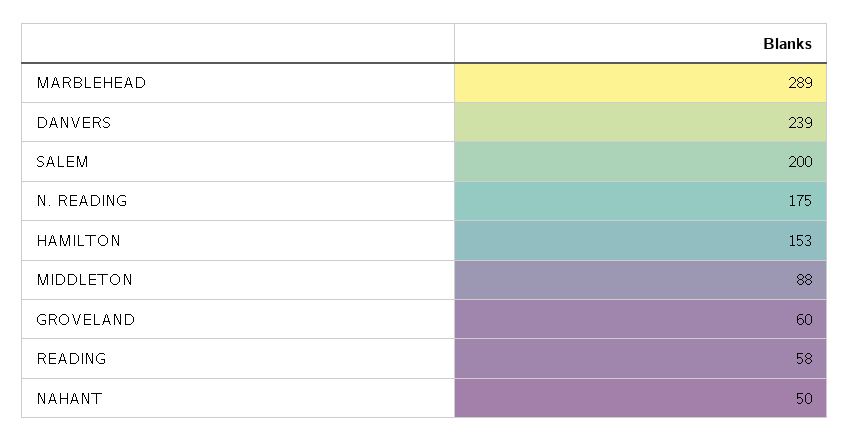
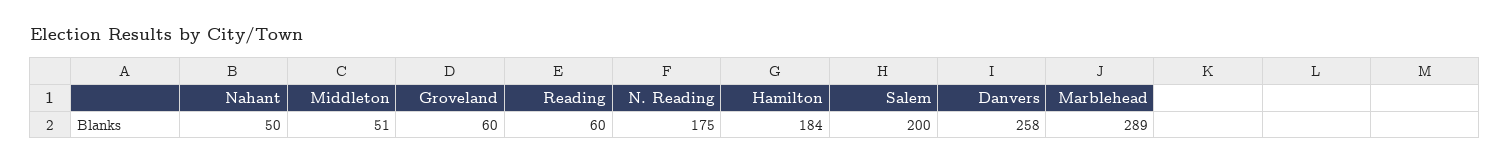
DANVERS: 239 -> 258
HAMILTON: 153 -> 184
MIDDLETON: 88 -> 51
READING: 58 -> 60

